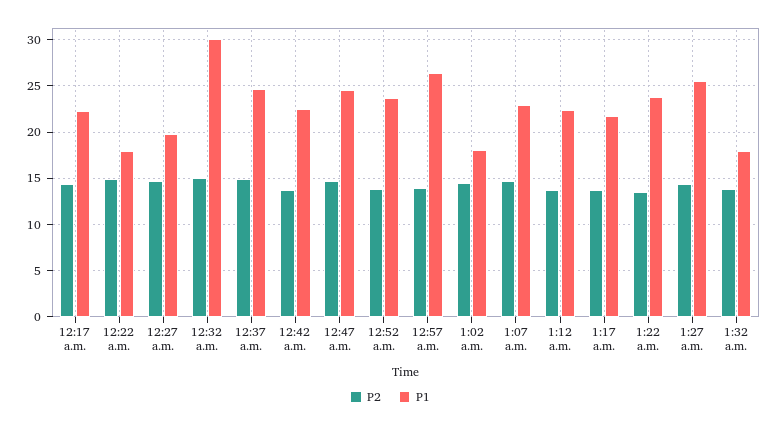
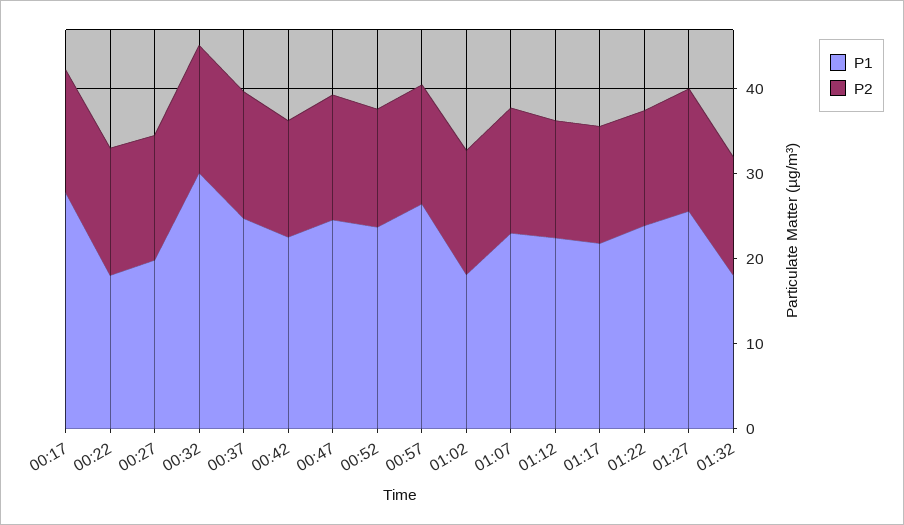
P1, 12:17 a.m.: 22 -> 28

